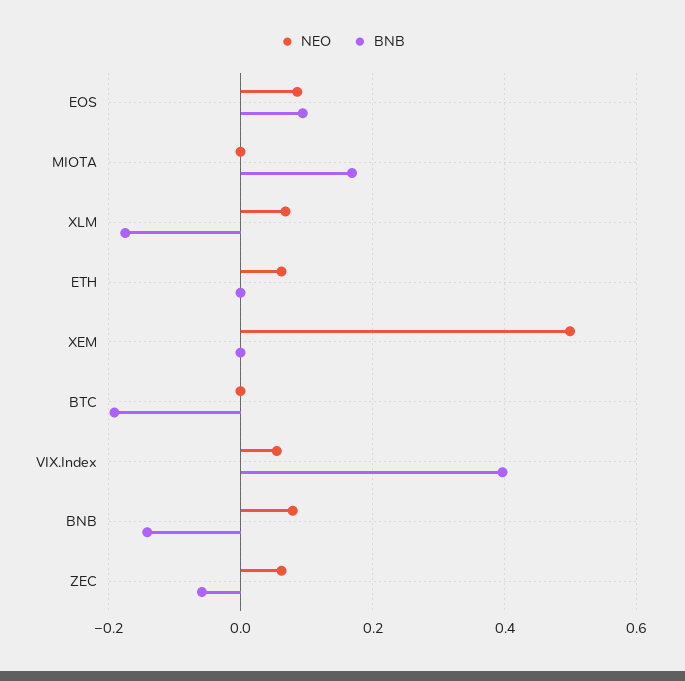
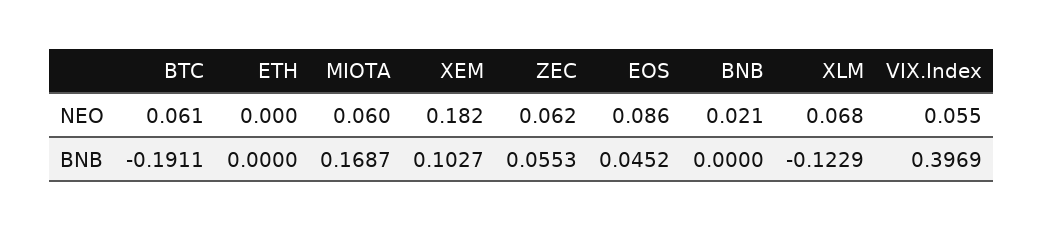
BNB, EOS: 0.1 -> 0.0452
NEO, MIOTA: 0 -> 0.06
BNB, XLM: -0.18 -> -0.1229
NEO, ETH: 0.06 -> 0
NEO, XEM: 0.5 -> 0.182
BNB, XEM: 0 -> 0.1027
NEO, BTC: 0 -> 0.061
NEO, BNB: 0.08 -> 0.021
BNB, BNB: -0.14 -> 0
BNB, ZEC: -0.06 -> 0.0553

